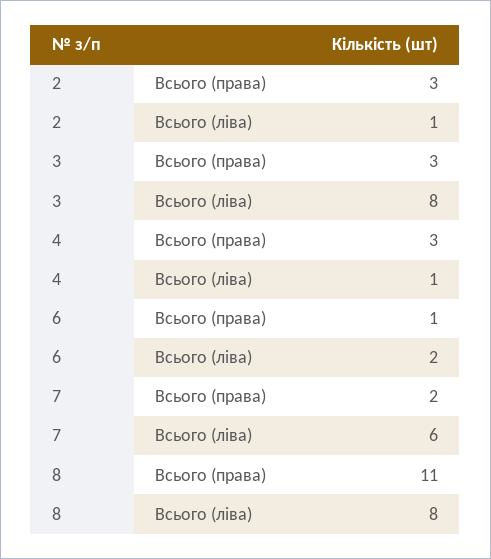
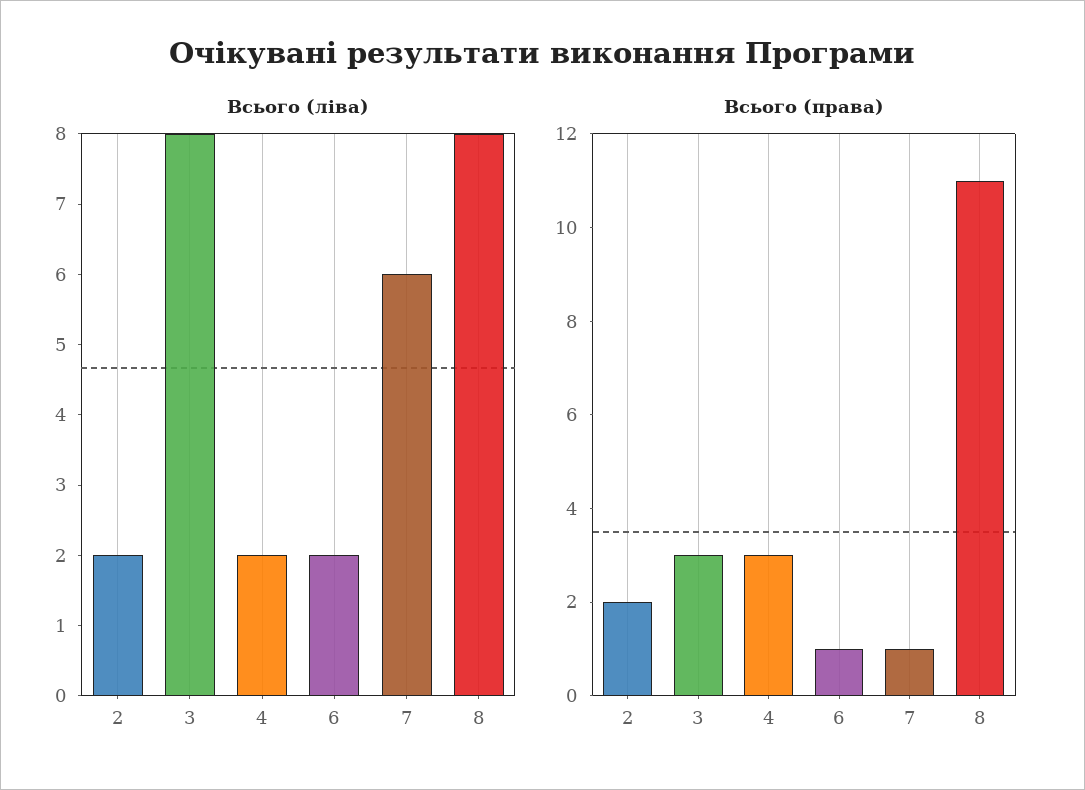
Всього (права), 2: 3 -> 2
Всього (ліва), 2: 1 -> 2
Всього (ліва), 4: 1 -> 2
Всього (права), 7: 2 -> 1

